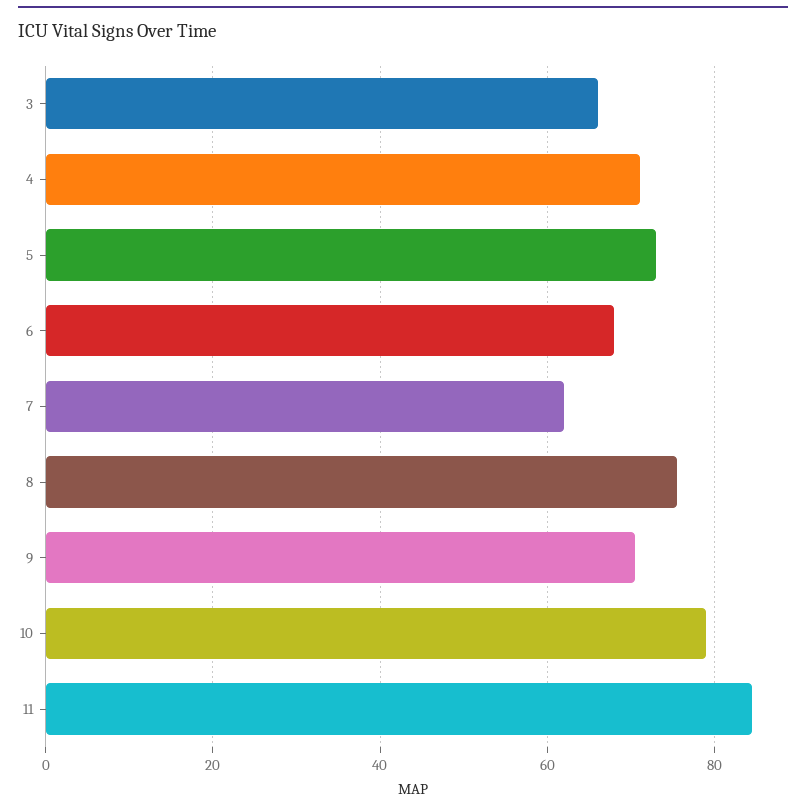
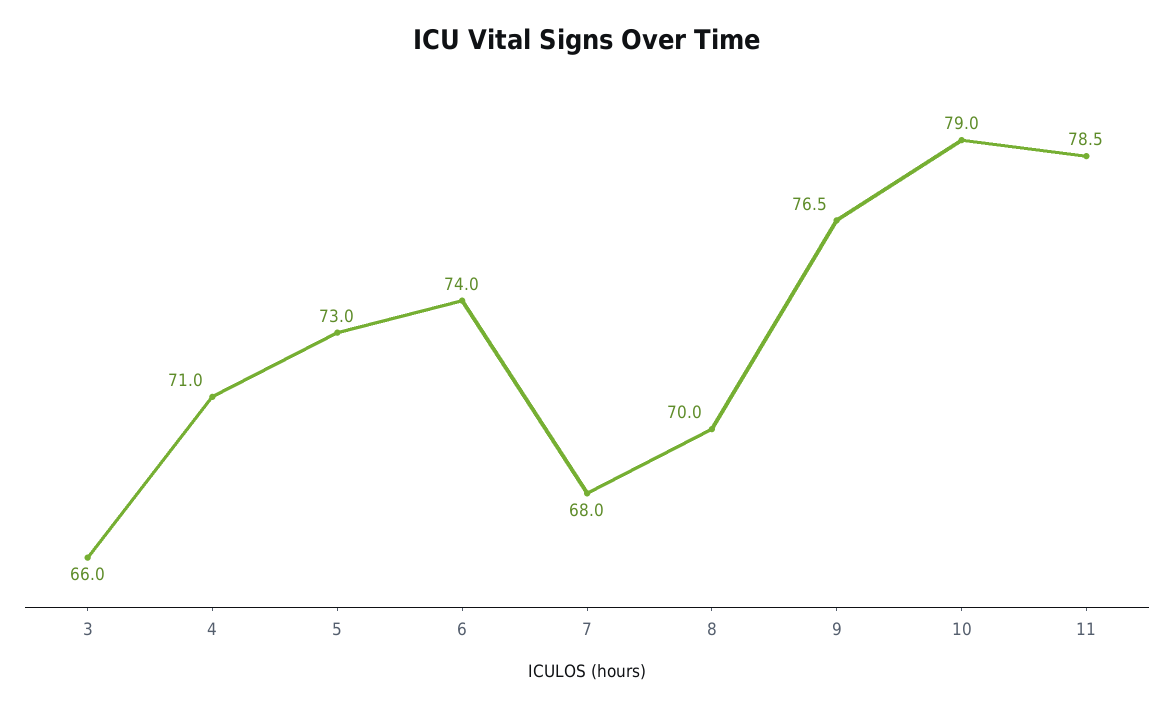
6: 68 -> 74
7: 62 -> 68
8: 76 -> 70
9: 70 -> 76.5
11: 84 -> 78.5

